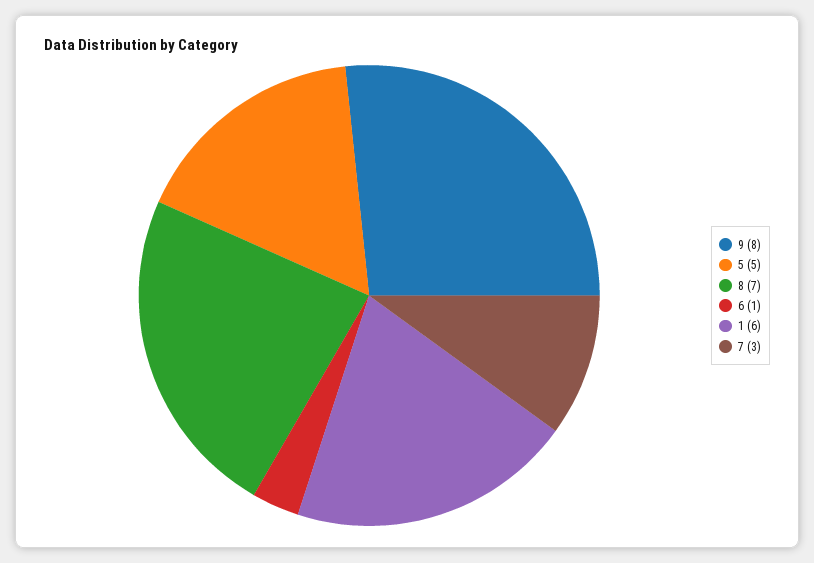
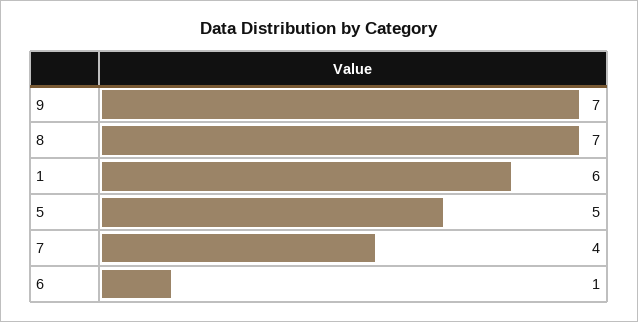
9: 8 -> 7
7: 3 -> 4

